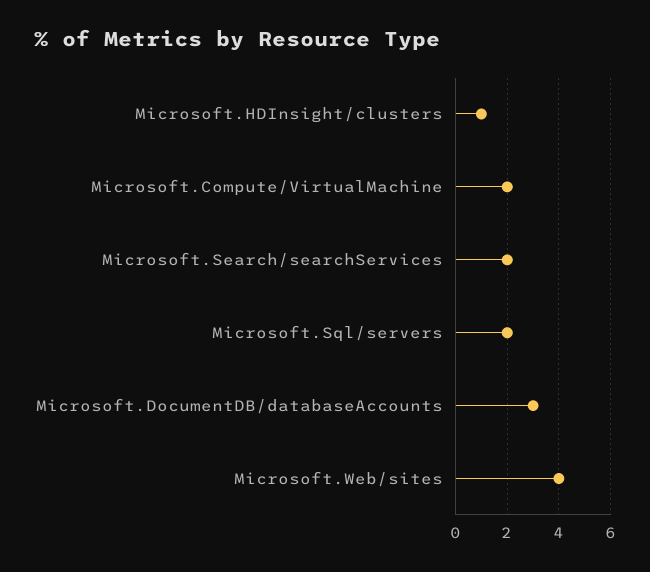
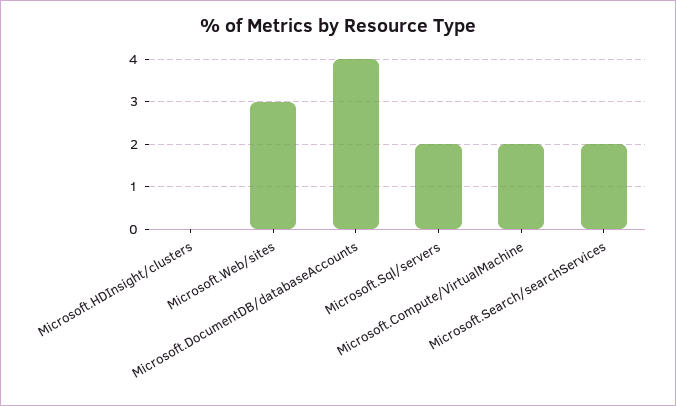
Microsoft.HDInsight/clusters: 1 -> 0
Microsoft.DocumentDB/databaseAccounts: 3 -> 4
Microsoft.Web/sites: 4 -> 3

